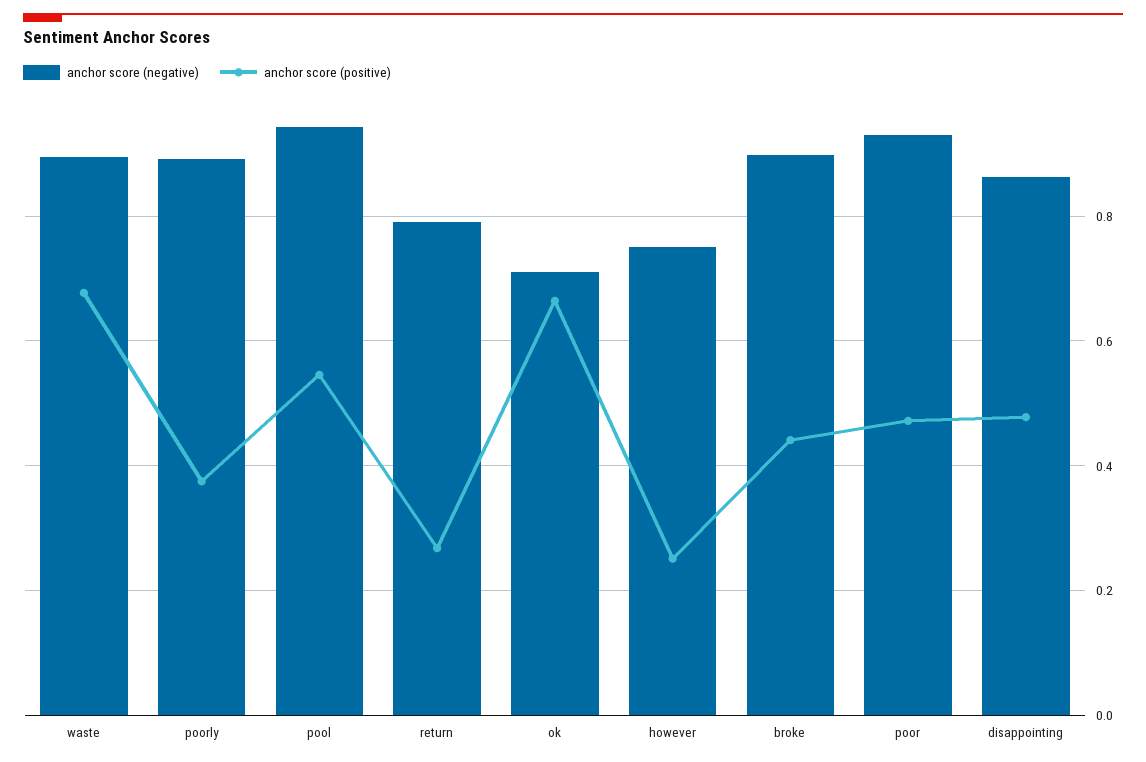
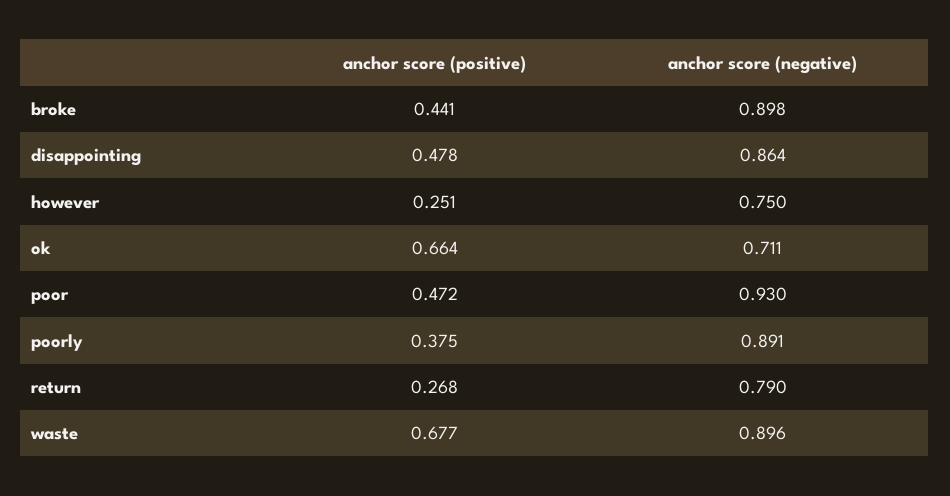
anchor score (negative), pool: 0.94 -> none
anchor score (positive), pool: 0.54 -> none

